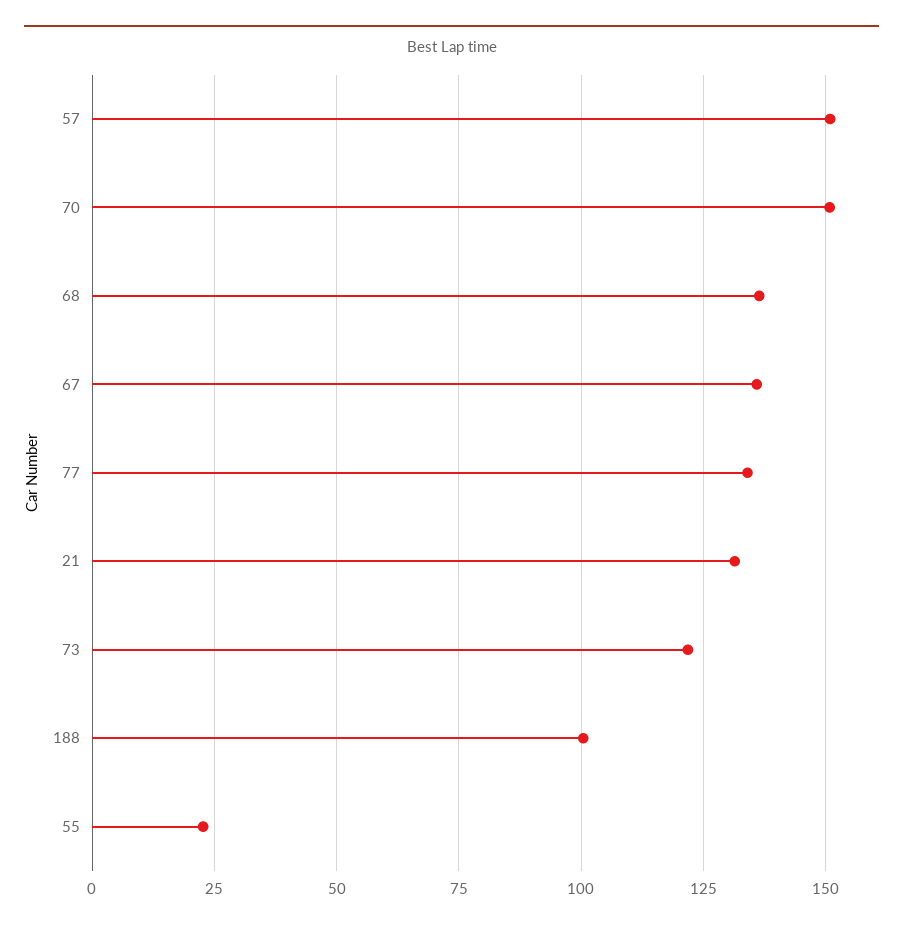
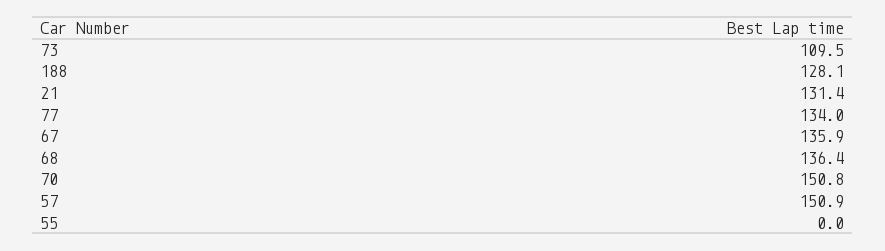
73: 122.5 -> 109.5
188: 100 -> 128.1
55: 22.5 -> 0

